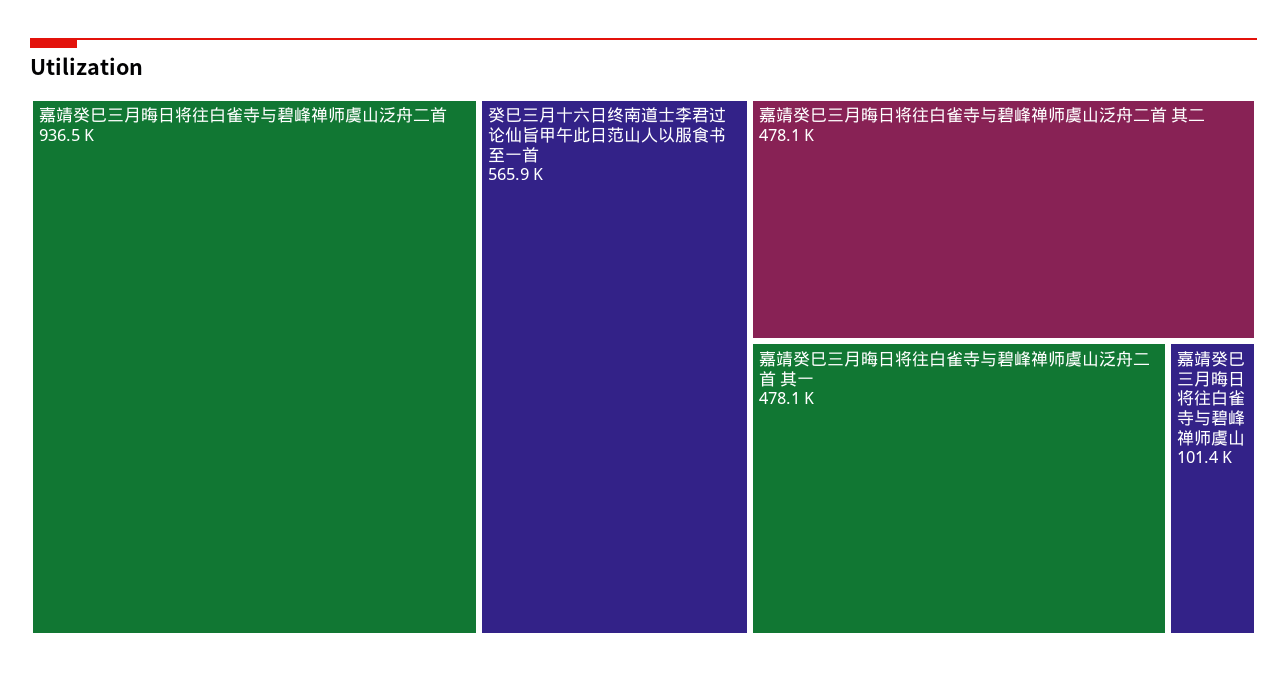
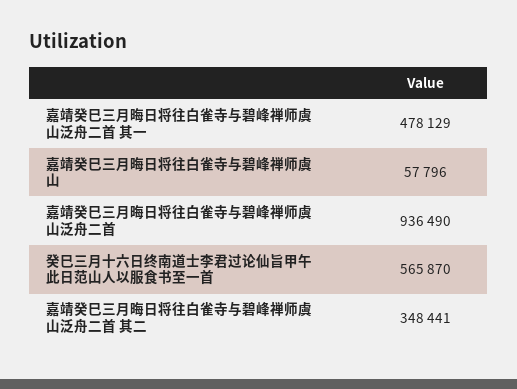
嘉靖癸巳三月晦日将往白雀寺与碧峰禅师虞山泛舟二首 其二: 478100 -> 348441
嘉靖癸巳三月晦日将往白雀寺与碧峰禅师虞山: 101400 -> 57796

